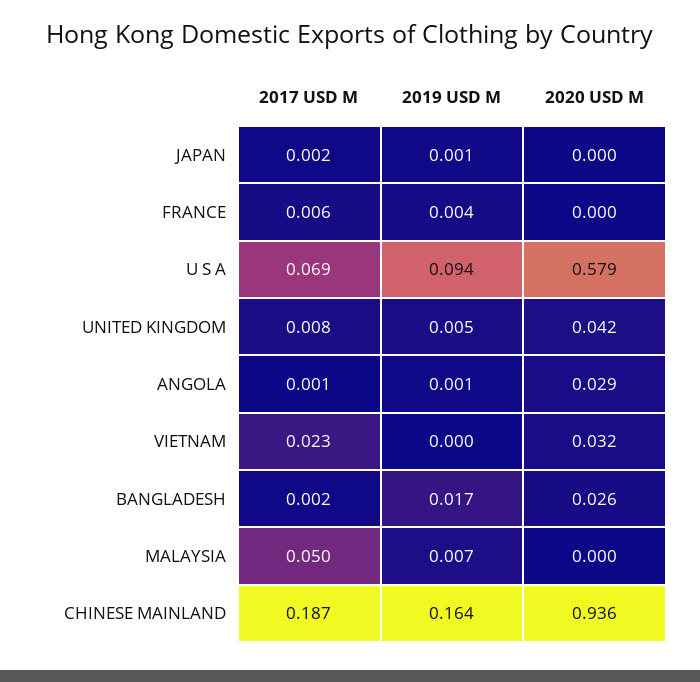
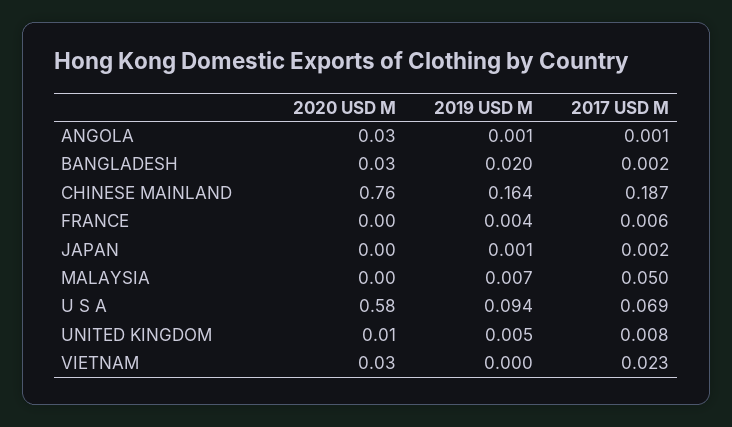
2020 USD M, UNITED KINGDOM: 0.042 -> 0.01
2019 USD M, BANGLADESH: 0.017 -> 0.02
2020 USD M, CHINESE MAINLAND: 0.936 -> 0.76

